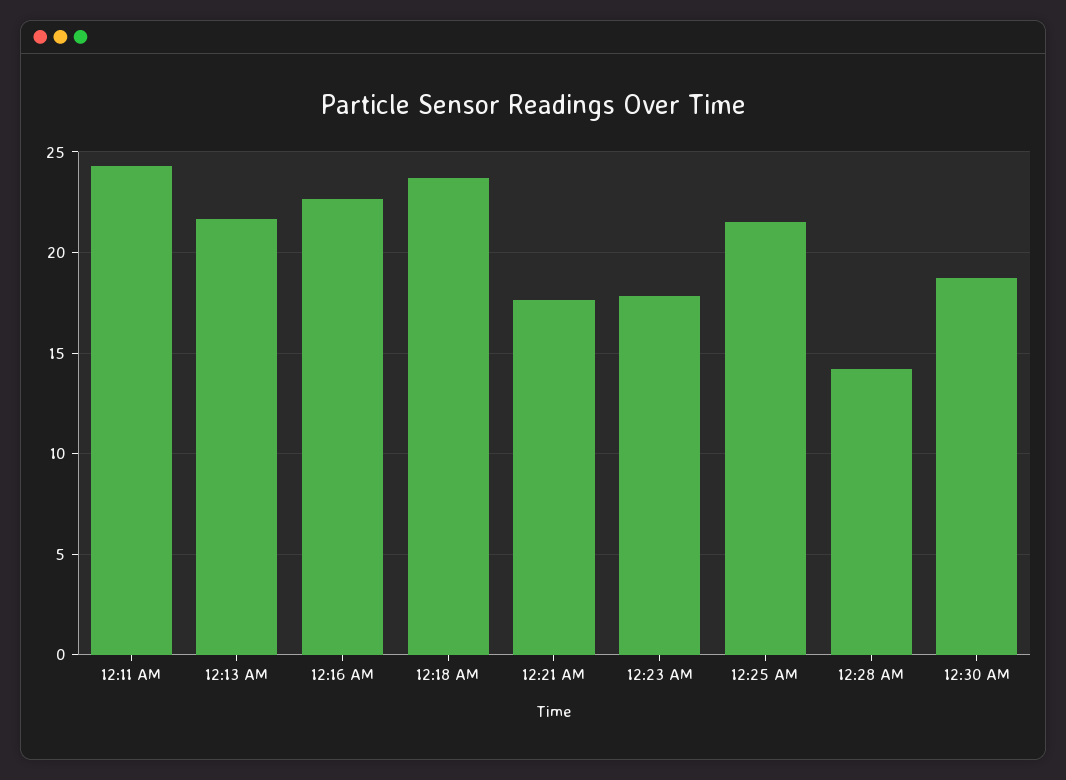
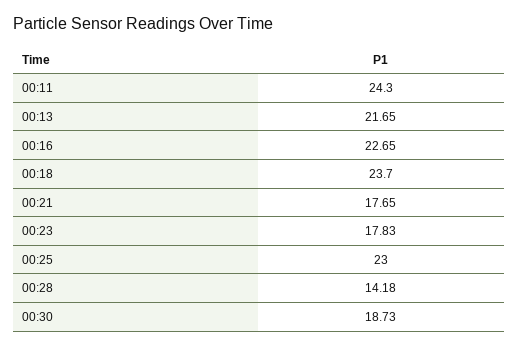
12:25 AM: 21.5 -> 23

